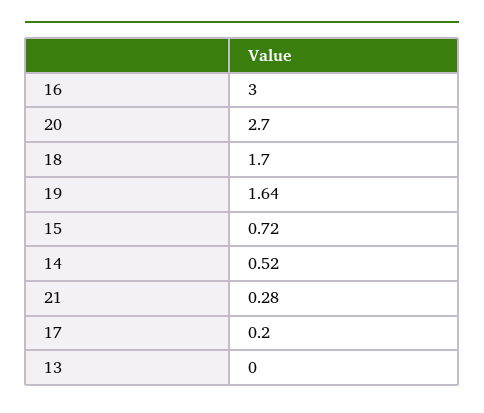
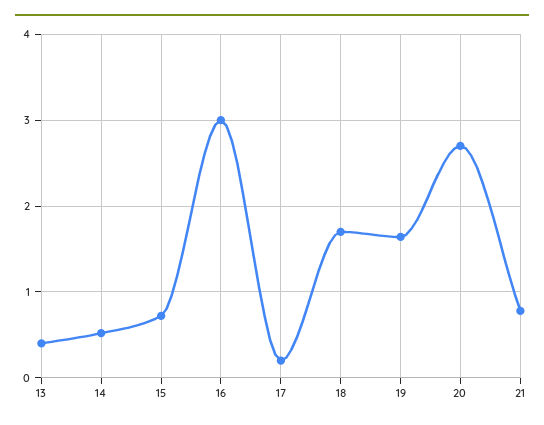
21: 0.28 -> 0.8
13: 0 -> 0.4

